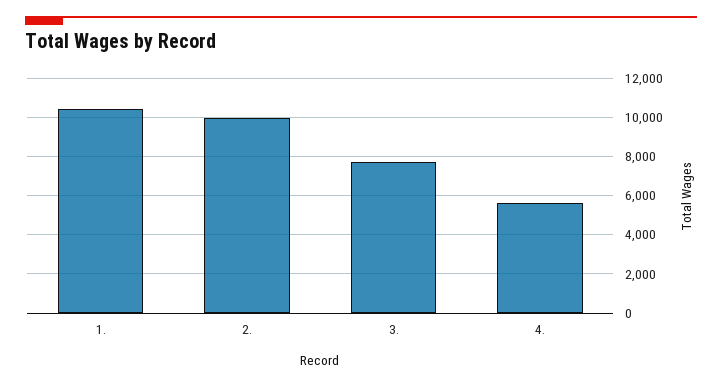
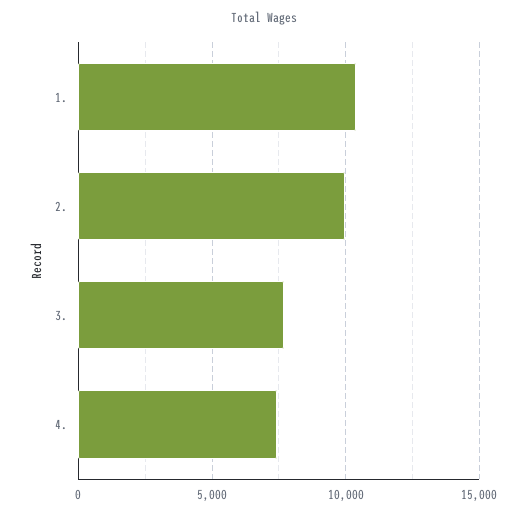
4.: 5500 -> 7500

